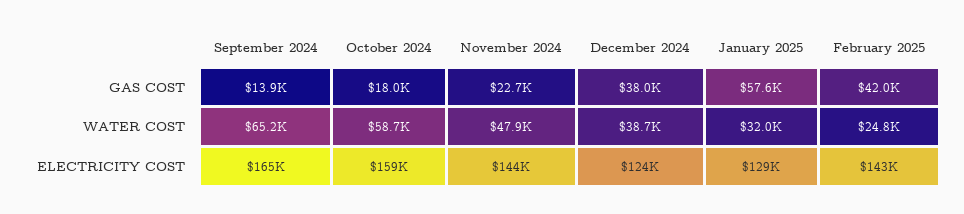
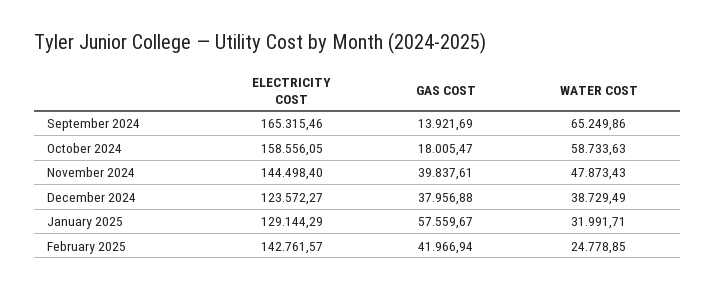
November 2024, GAS COST: 22700 -> 39837.61

